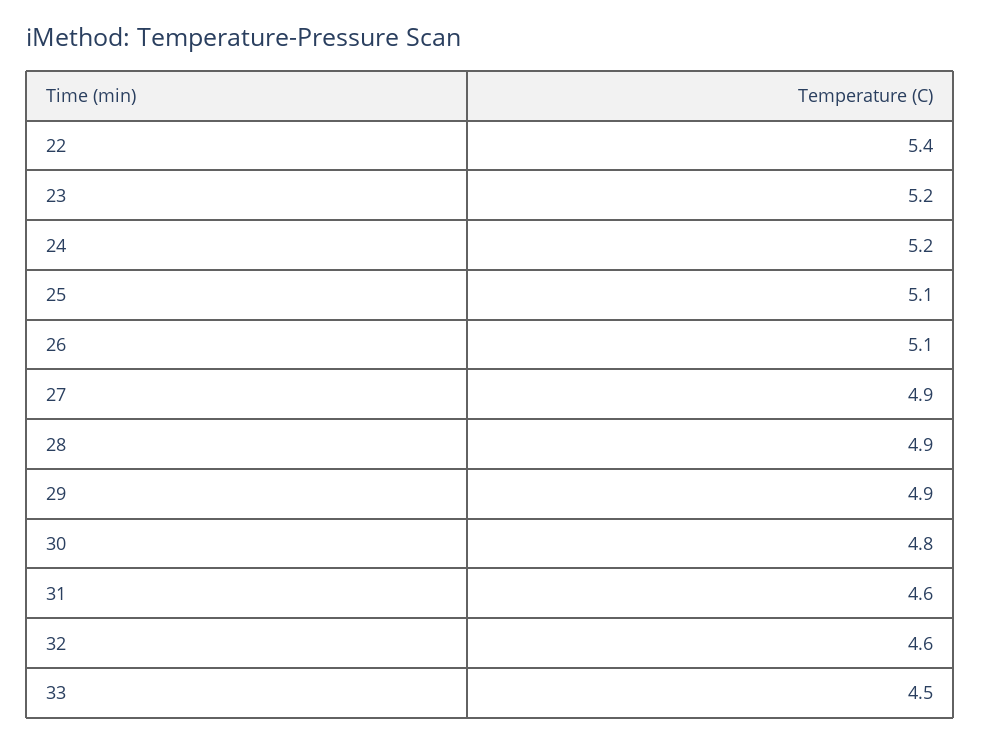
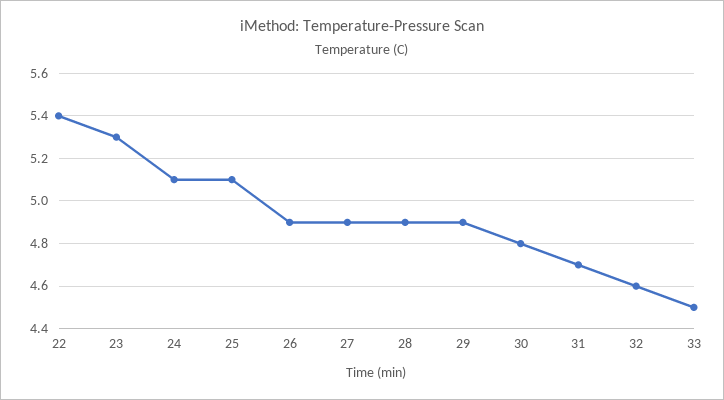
23: 5.2 -> 5.3
24: 5.2 -> 5.1
26: 5.1 -> 4.9
31: 4.6 -> 4.7

